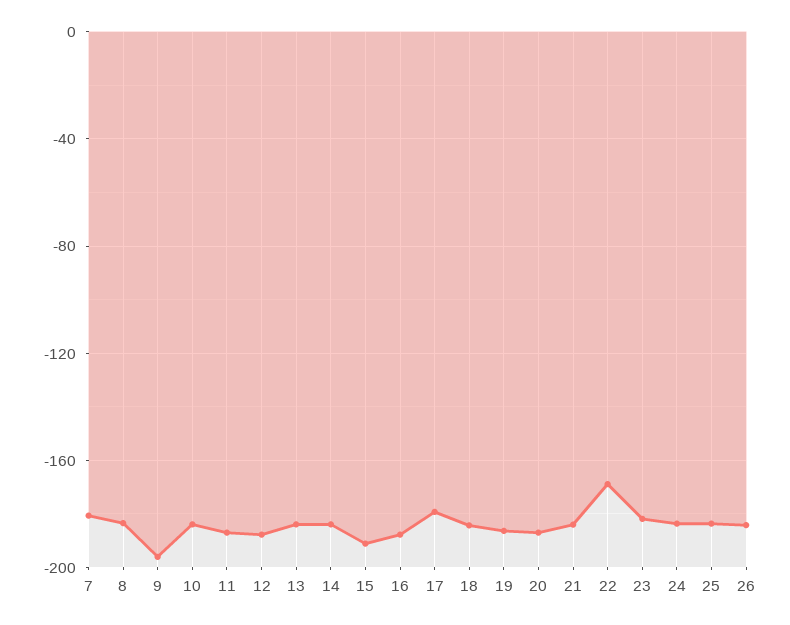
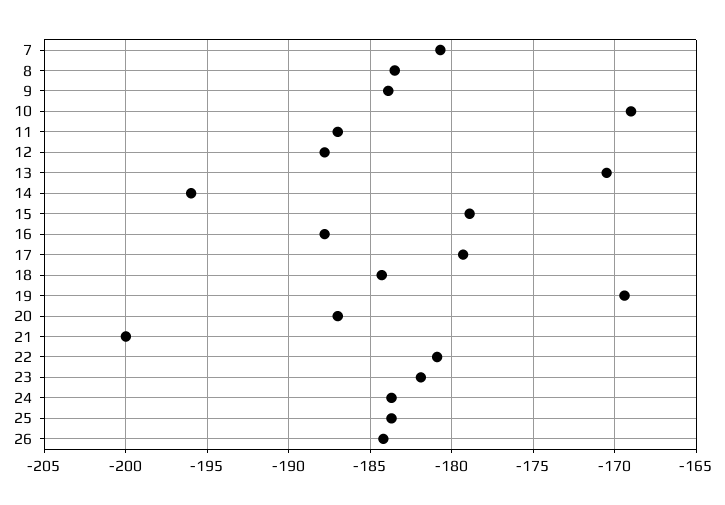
9: -195 -> -184
10: -185 -> -169
13: -185 -> -170.5
14: -185 -> -196
15: -190 -> -179
19: -185 -> -169.5
21: -185 -> -200
22: -170 -> -181

